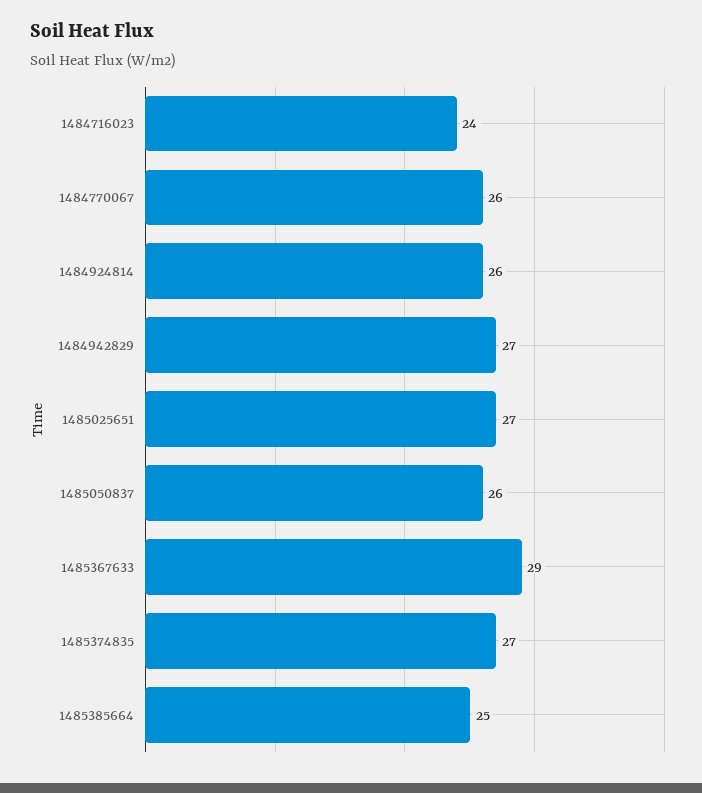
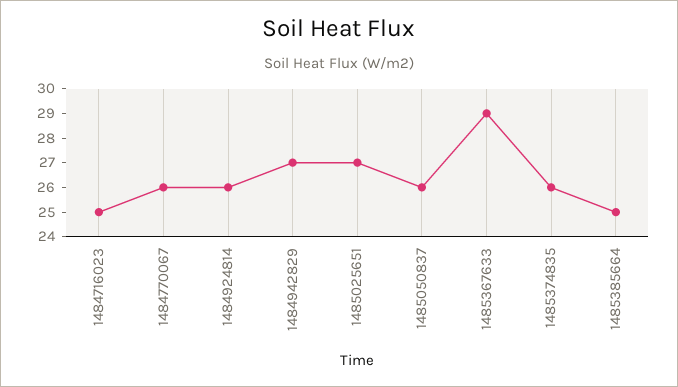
1484716023: 24 -> 25
1485374835: 27 -> 26

